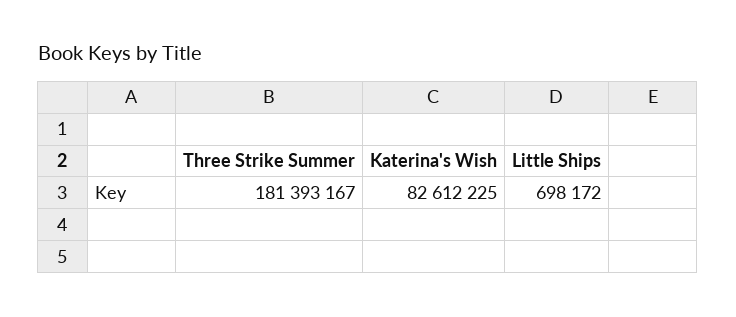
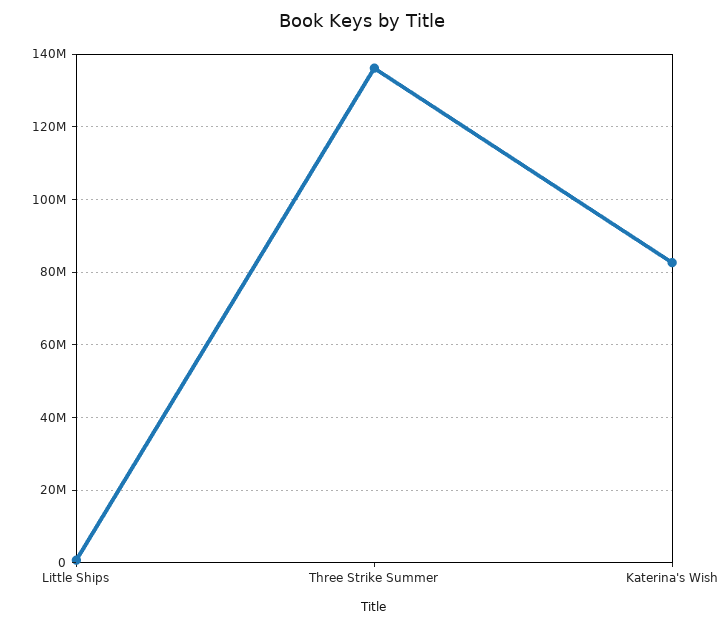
Three Strike Summer: 181393167 -> 136000000

